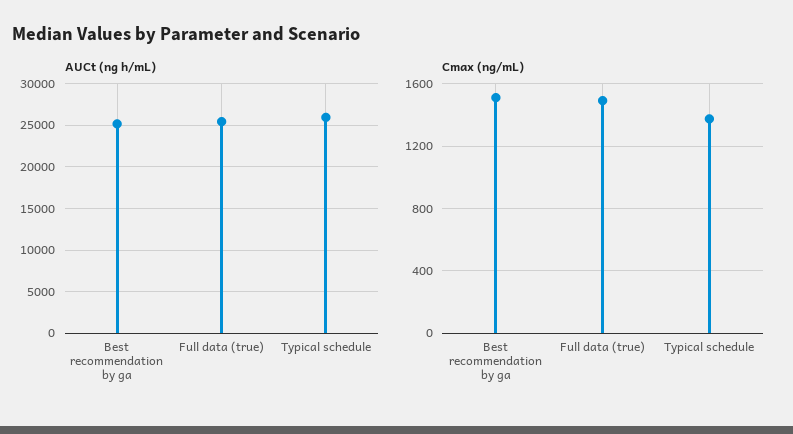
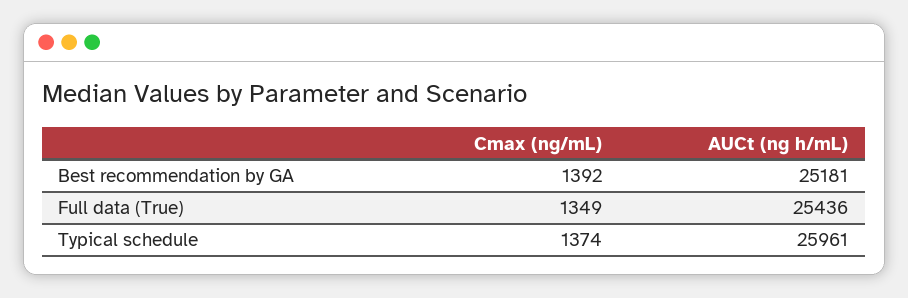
Cmax (ng/mL), Best recommendation by ga: 1500 -> 1392
Cmax (ng/mL), Full data (true): 1500 -> 1349

